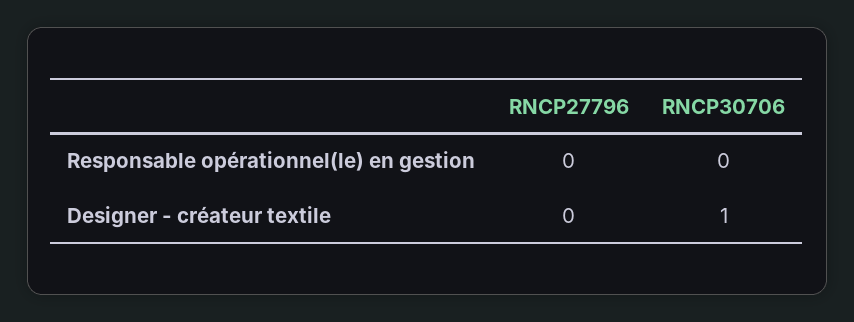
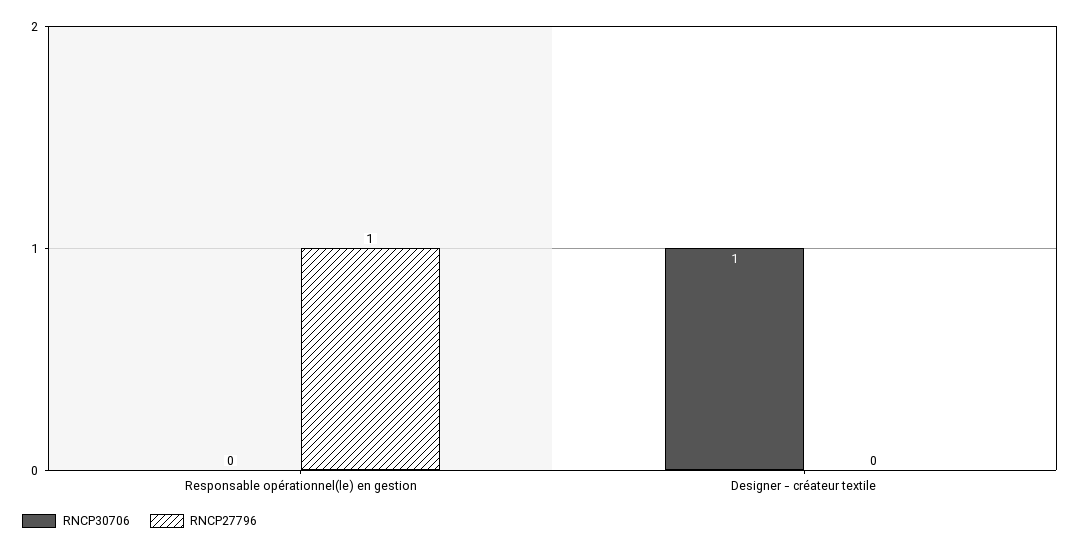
RNCP27796, Responsable opérationnel(le) en gestion: 0 -> 1

